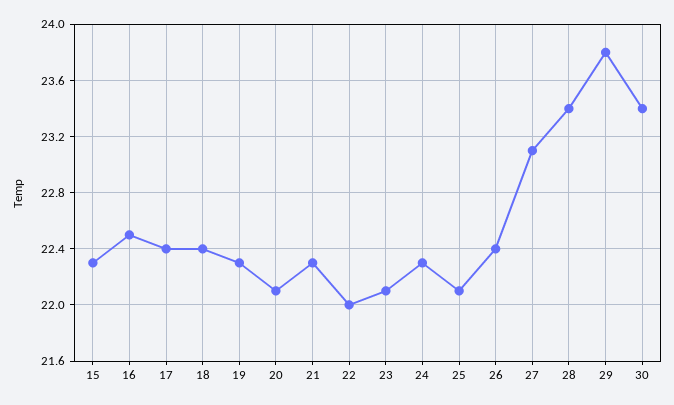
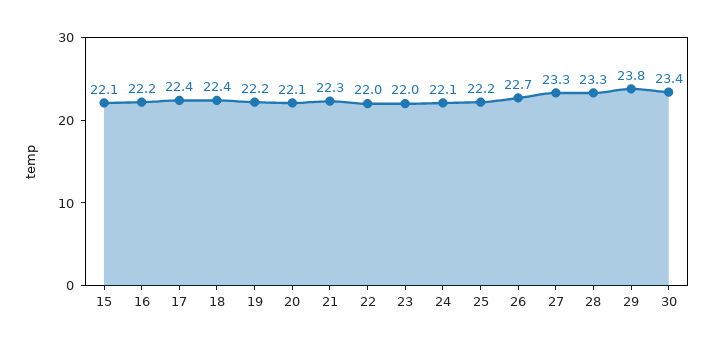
15: 22.3 -> 22.1
16: 22.5 -> 22.2
19: 22.3 -> 22.2
23: 22.1 -> 22
24: 22.3 -> 22.1
25: 22.1 -> 22.2
26: 22.4 -> 22.7
27: 23.1 -> 23.3
28: 23.4 -> 23.3

